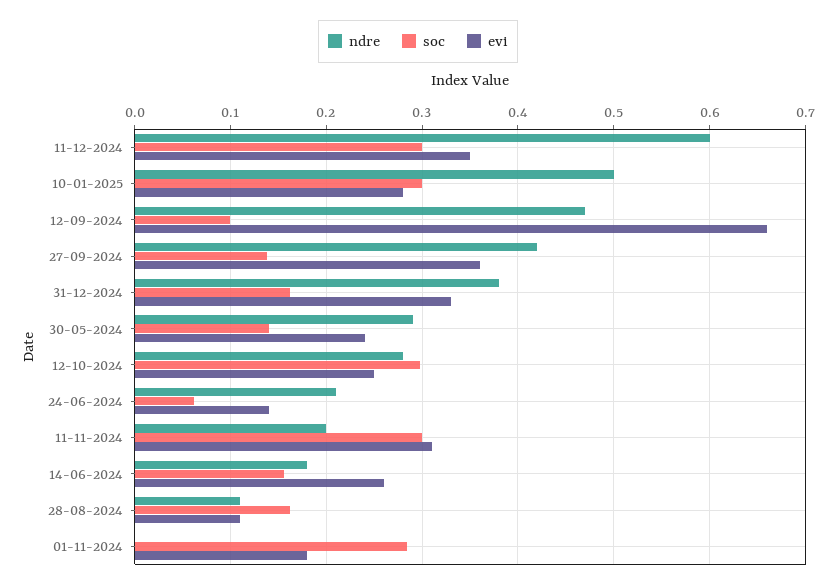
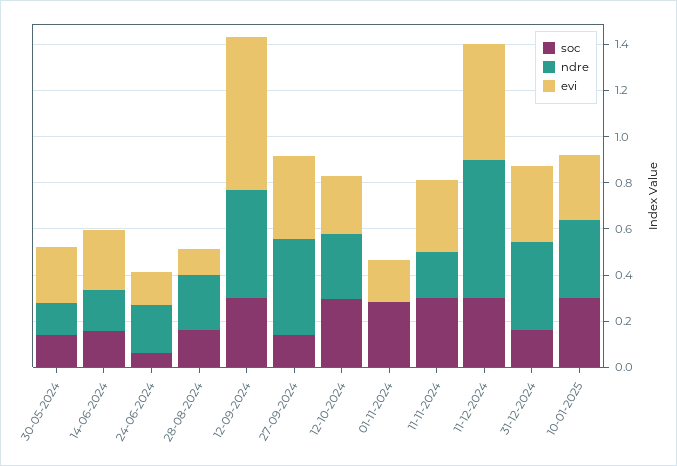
evi, 11-12-2024: 0.35 -> 0.5
ndre, 10-01-2025: 0.5 -> 0.35
soc, 12-09-2024: 0.1 -> 0.3
ndre, 30-05-2024: 0.29 -> 0.15
ndre, 28-08-2024: 0.11 -> 0.25

